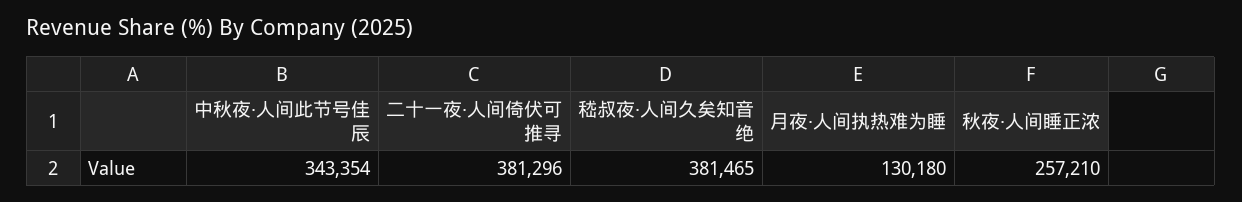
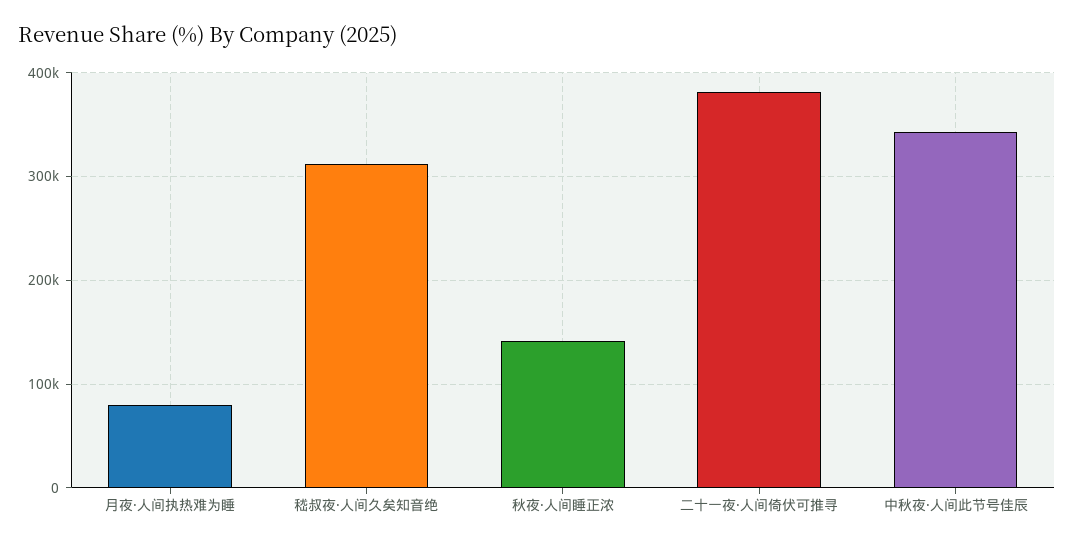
嵇叔夜·人间久矣知音绝: 381465 -> 310000
月夜·人间执热难为睡: 130180 -> 80000
秋夜·人间睡正浓: 257210 -> 140000

